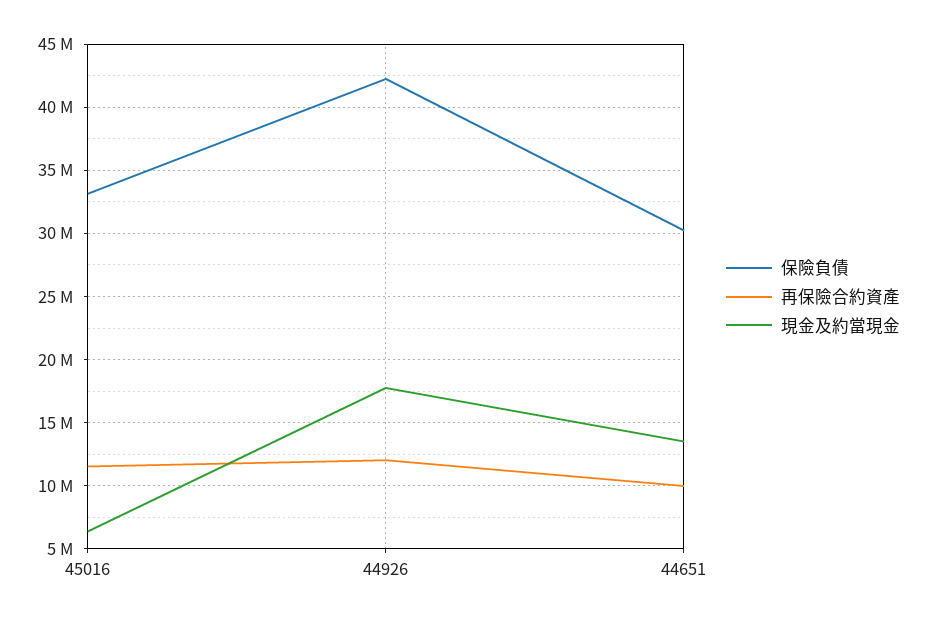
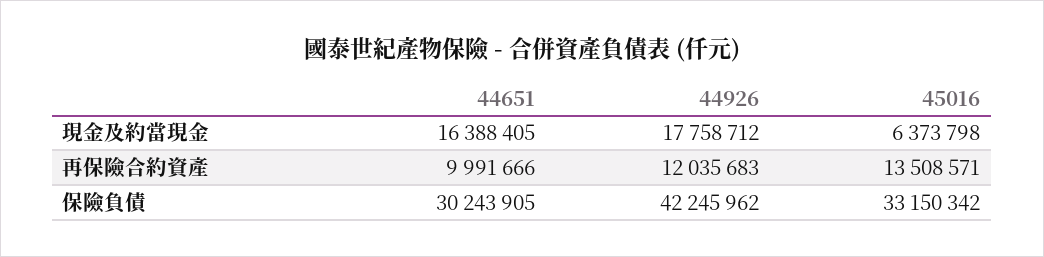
再保險合約資產, 45016: 11500000 -> 13508571
現金及約當現金, 44651: 13500000 -> 16388405

